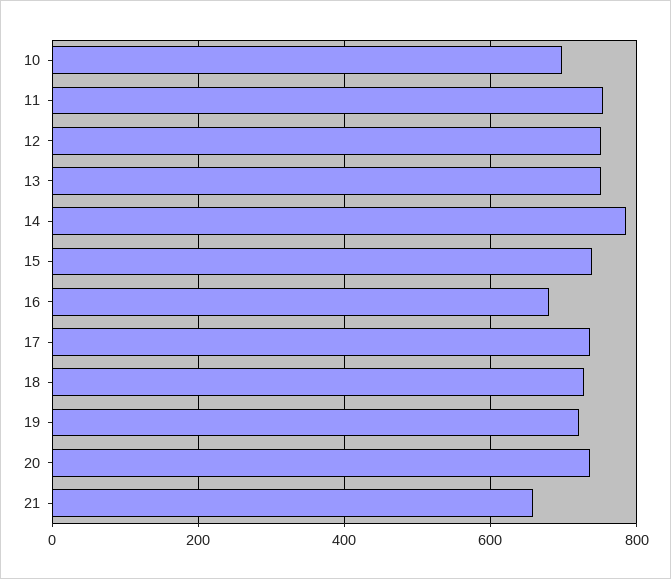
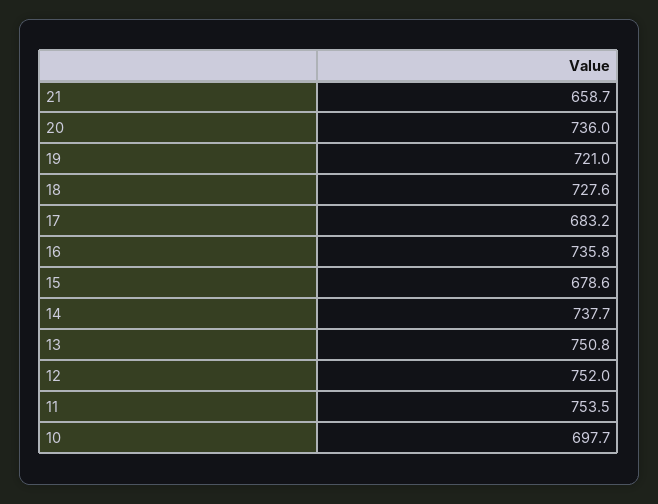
14: 780 -> 737.7
15: 740 -> 678.6
16: 680 -> 735.8
17: 740 -> 683.2

